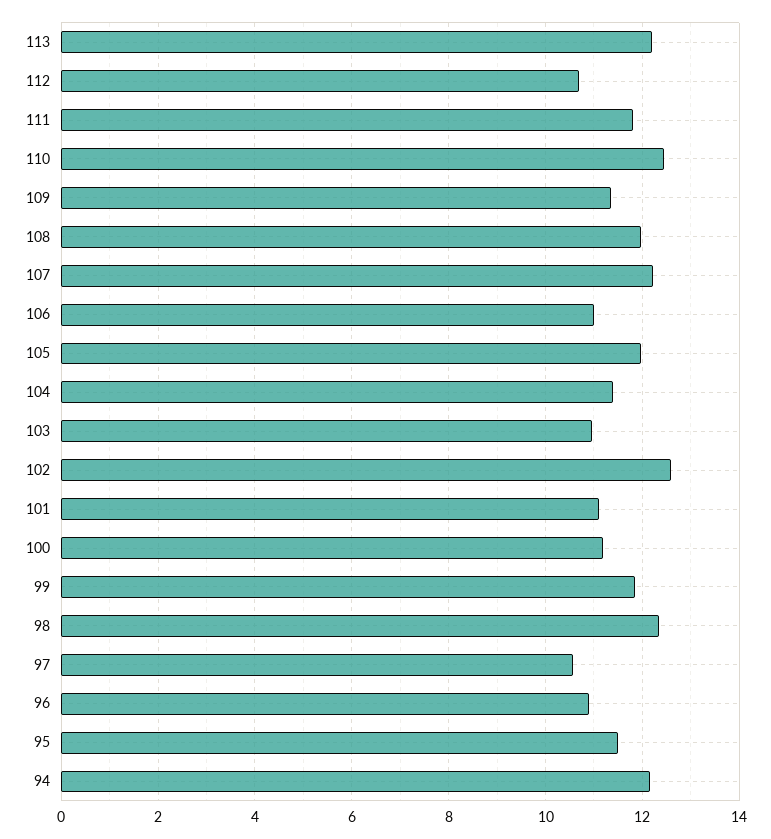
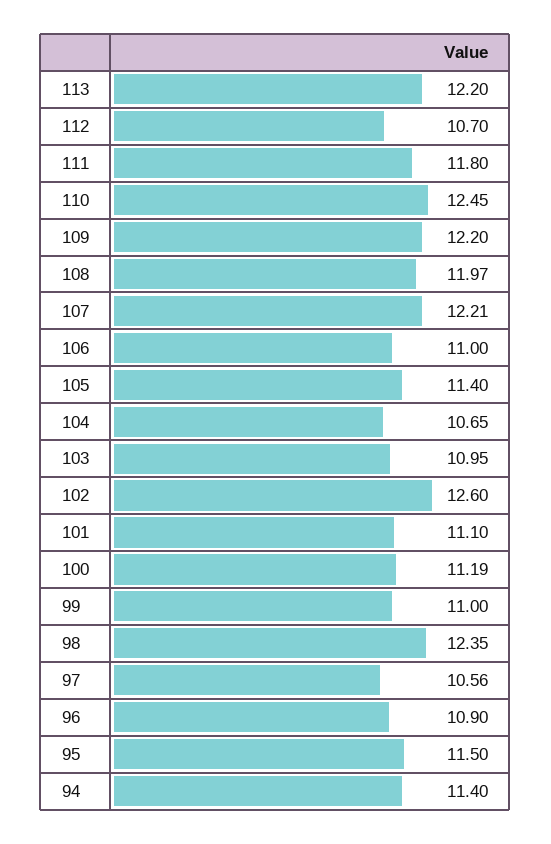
109: 11.4 -> 12.2
105: 12 -> 11.4
104: 11.4 -> 10.65
99: 11.8 -> 11
94: 12.2 -> 11.4

